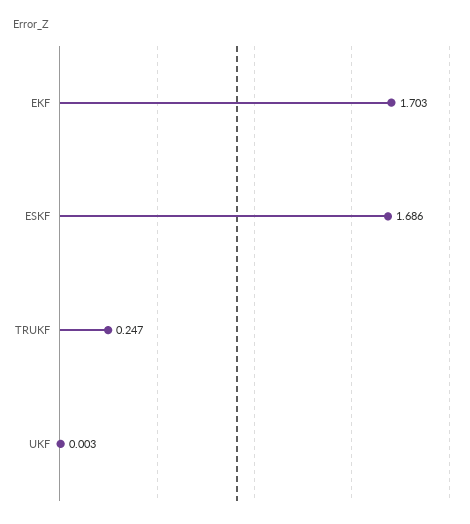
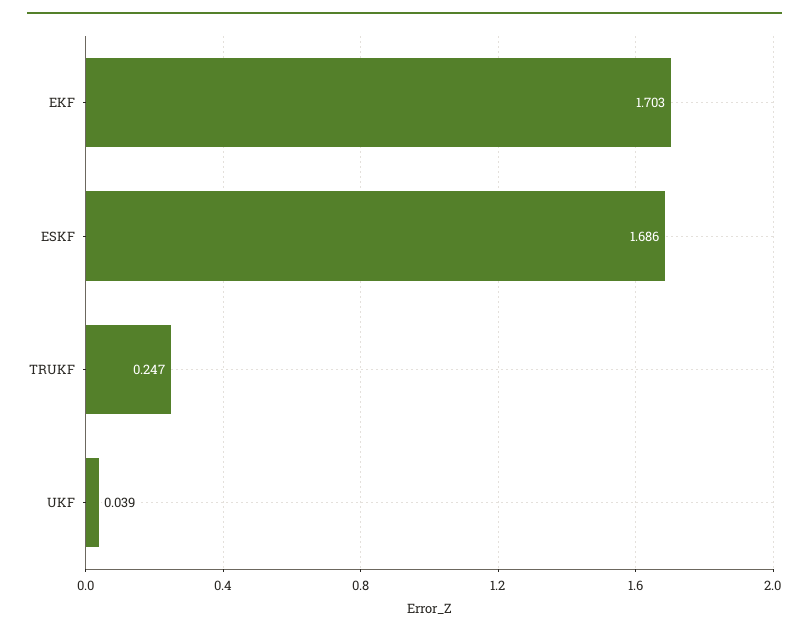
UKF: 0.003 -> 0.039

